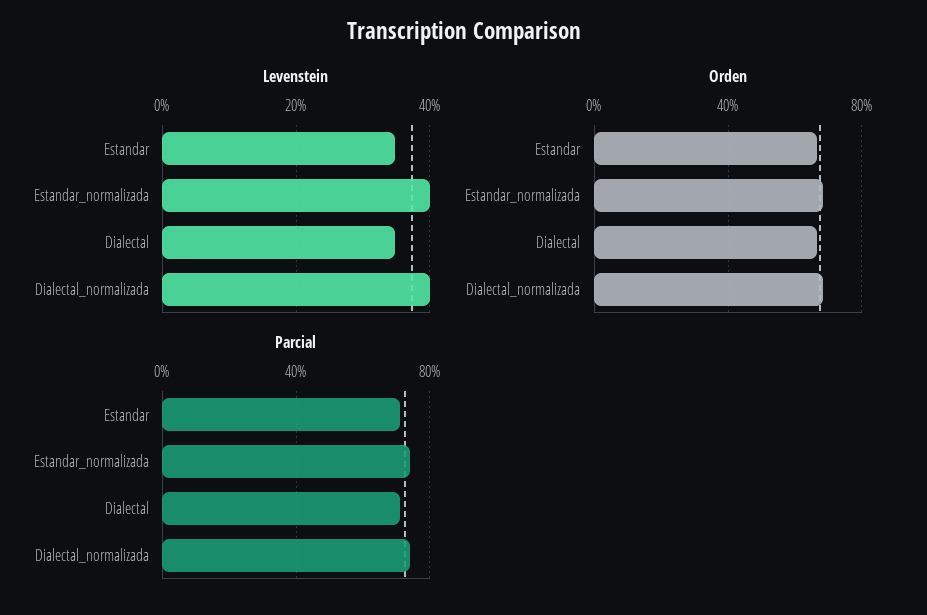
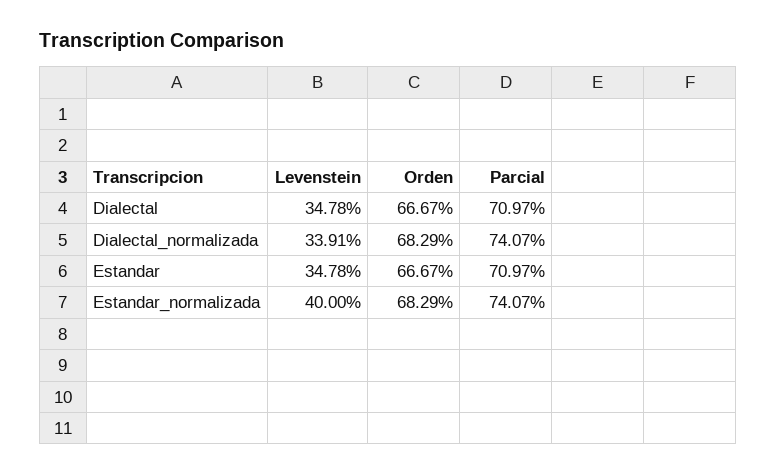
Levenstein, Dialectal_normalizada: 40 -> 33.91

